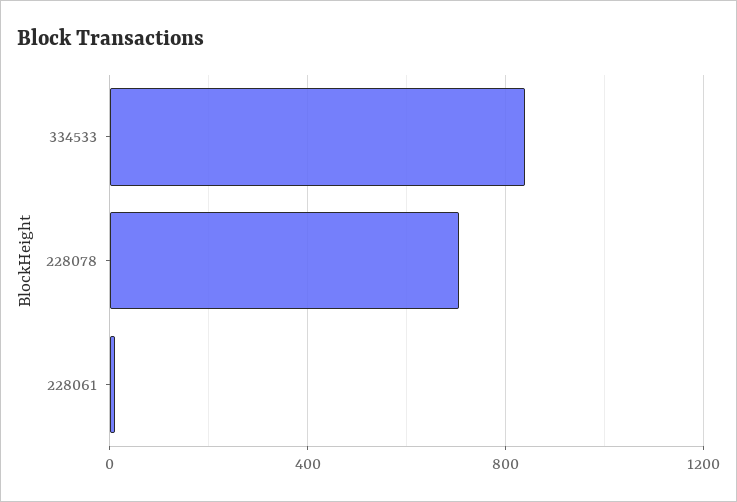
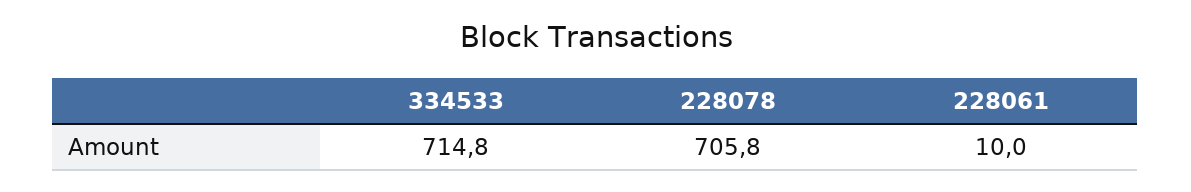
334533: 850 -> 714.8

